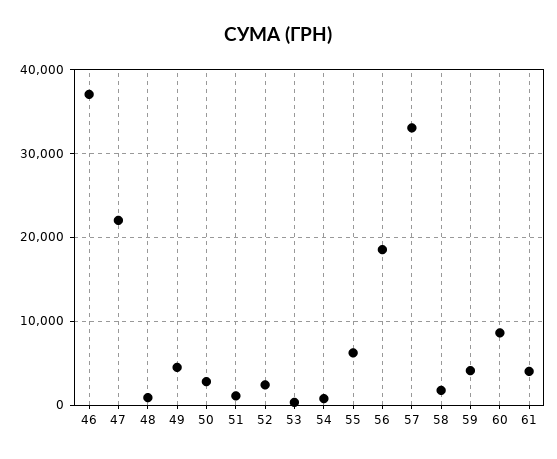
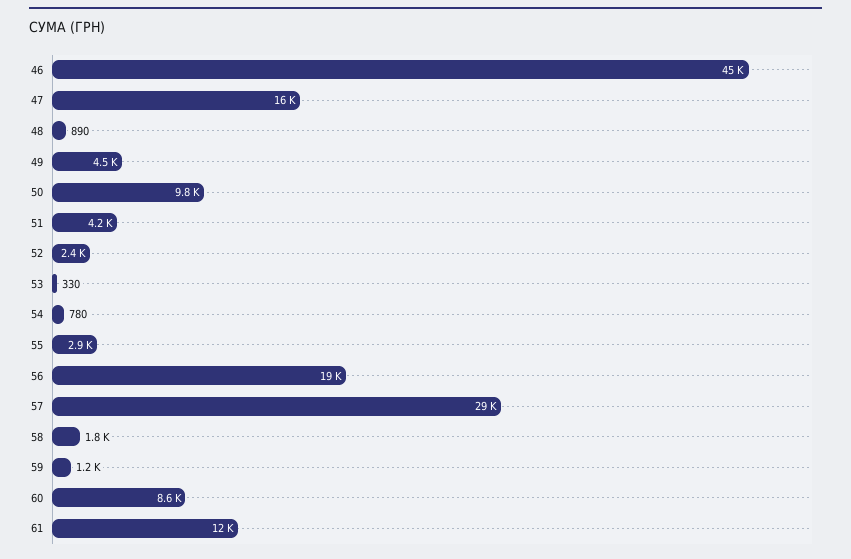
46: 37000 -> 45000
47: 22000 -> 16000
50: 3000 -> 9800
51: 1000 -> 4200
55: 6000 -> 2900
57: 33000 -> 29000
59: 4000 -> 1200
61: 4000 -> 12000

